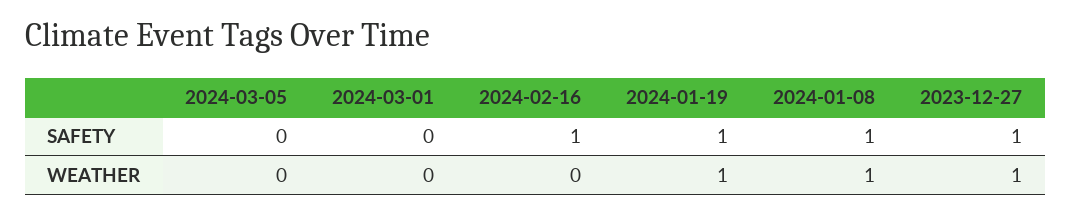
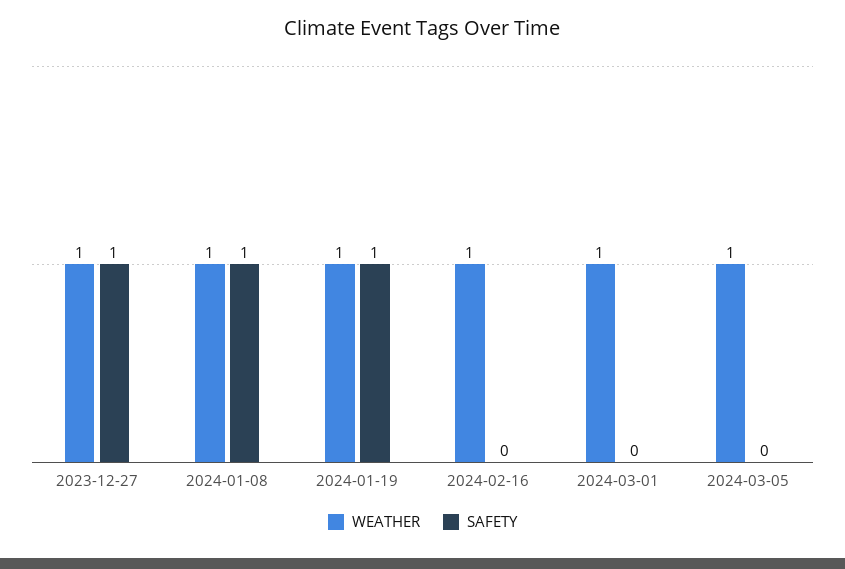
SAFETY, 2024-02-16: 1 -> 0
WEATHER, 2024-03-05: 0 -> 1
WEATHER, 2024-03-01: 0 -> 1
WEATHER, 2024-02-16: 0 -> 1

